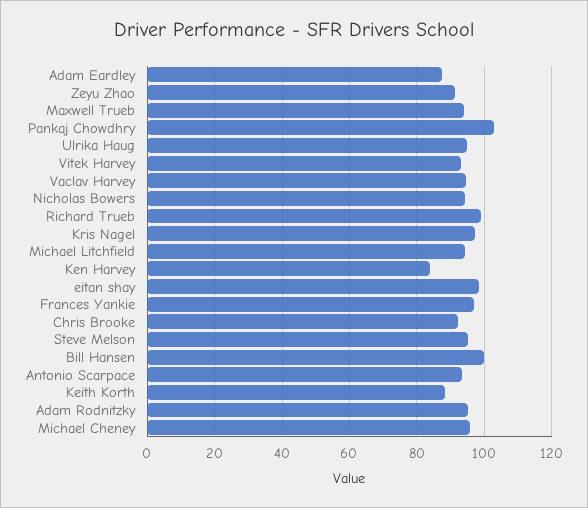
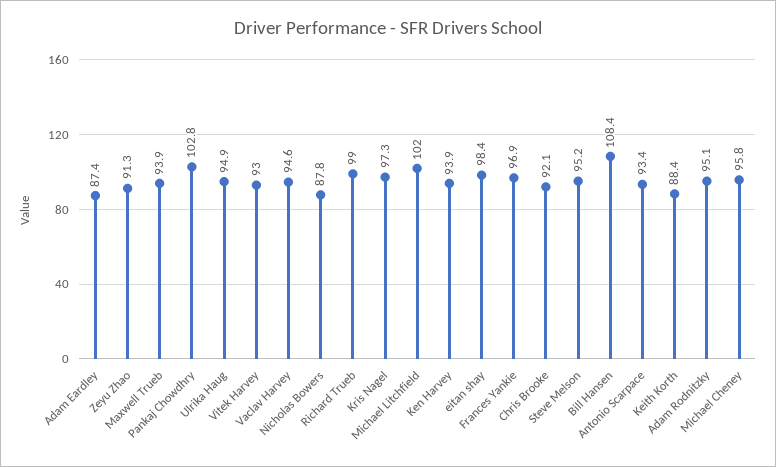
Nicholas Bowers: 94 -> 87.8
Michael Litchfield: 94 -> 102
Ken Harvey: 84 -> 93.9
Bill Hansen: 100 -> 108.4

